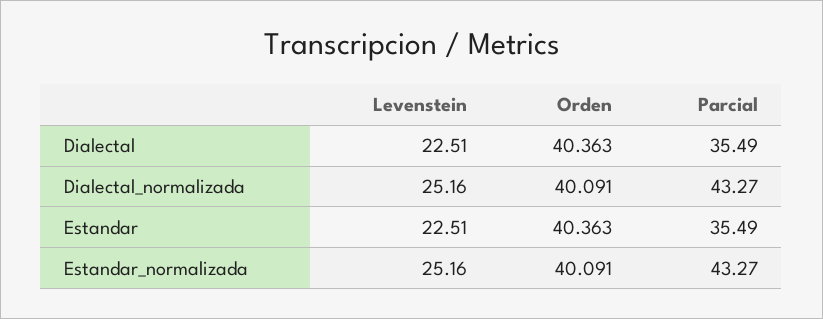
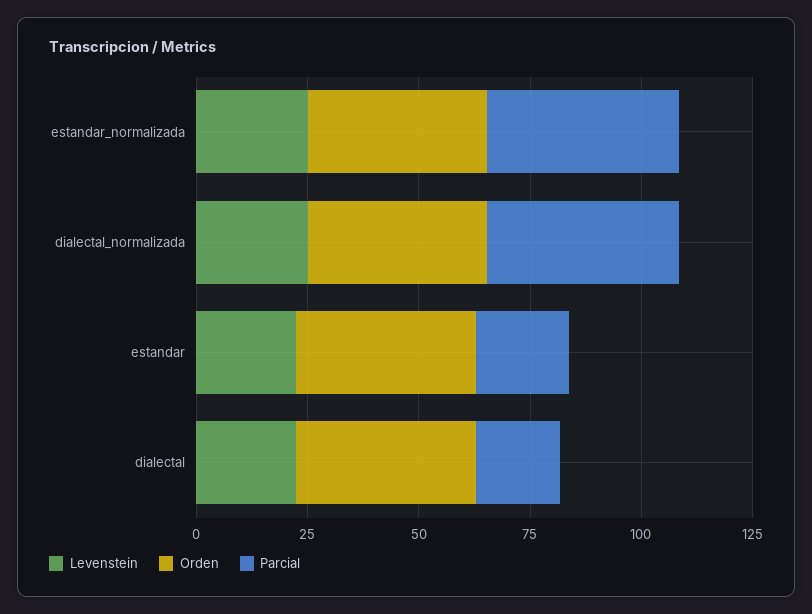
Parcial, Dialectal: 35.49 -> 20
Parcial, Estandar: 35.49 -> 20

